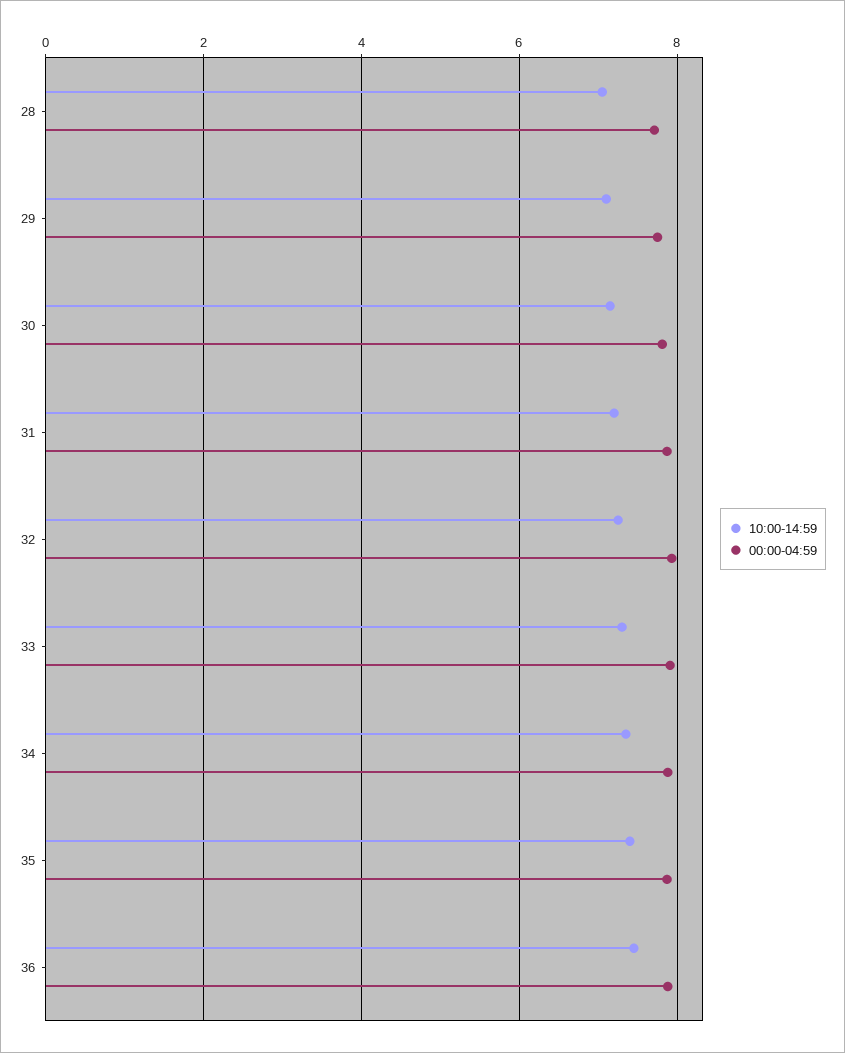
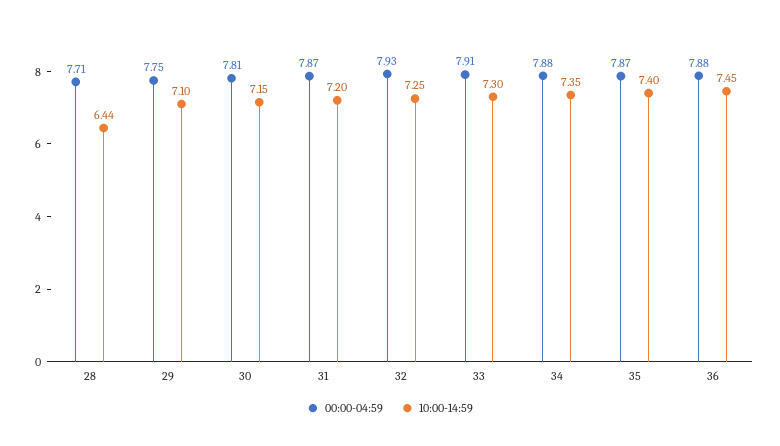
10:00-14:59, 28: 7 -> 6.44

